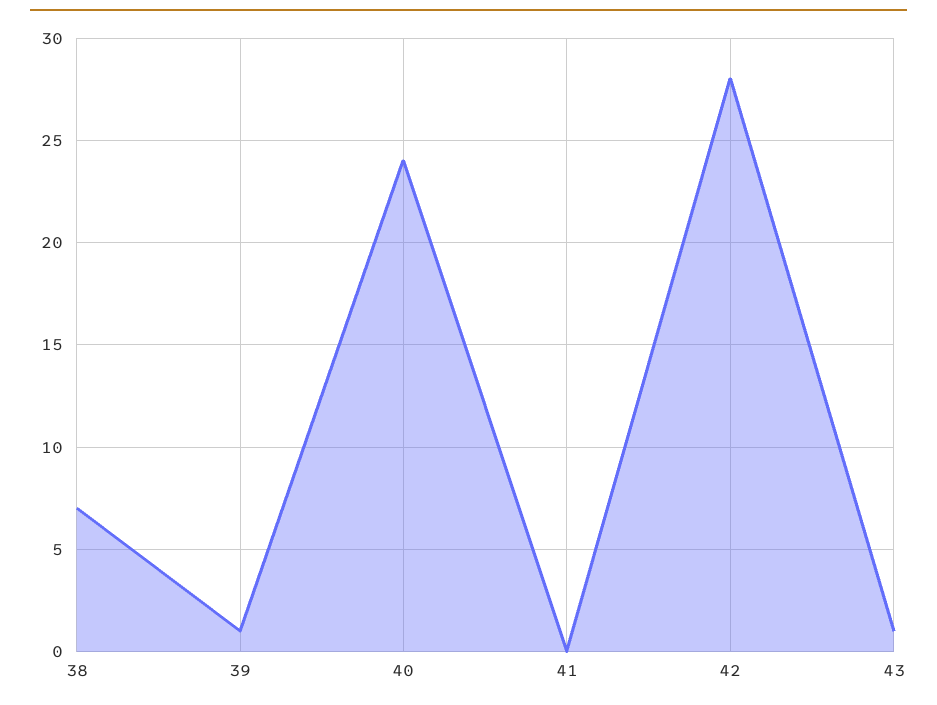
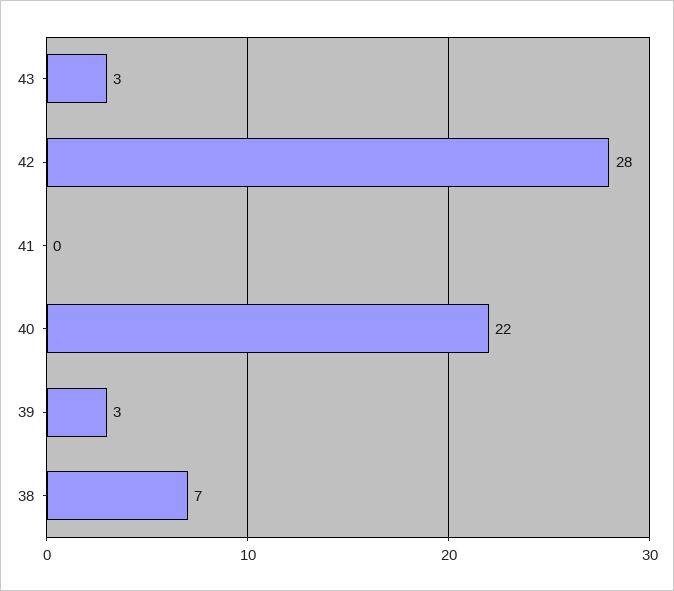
39: 1 -> 3
40: 24 -> 22
43: 1 -> 3

